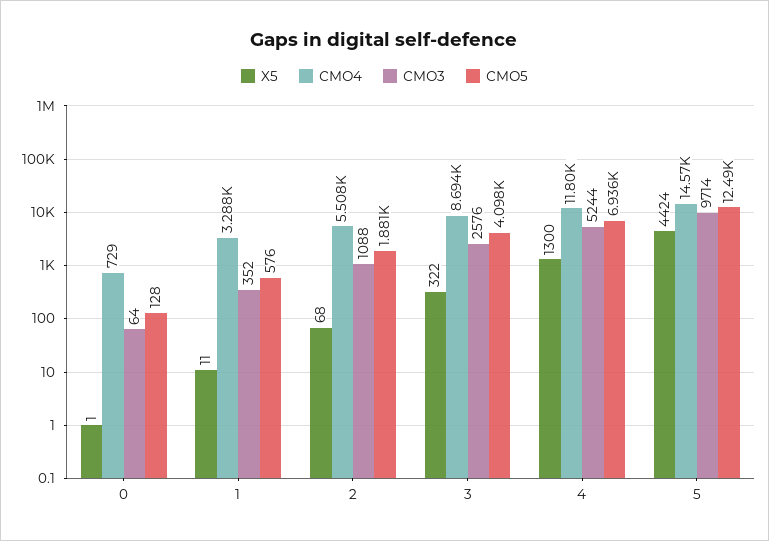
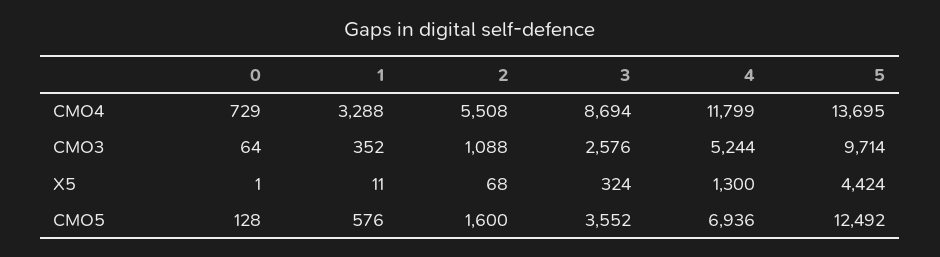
СМО5, 2: 1881 -> 1600
X5, 3: 322 -> 324
СМО5, 3: 4098 -> 3552
СМО4, 5: 14570 -> 13695

